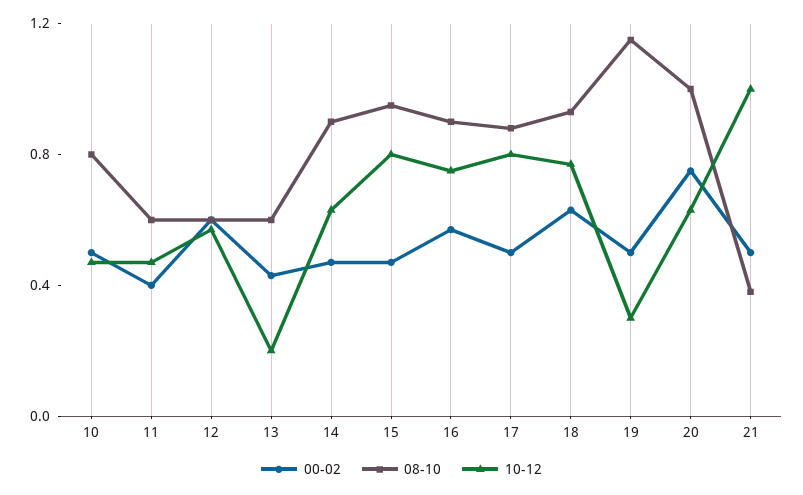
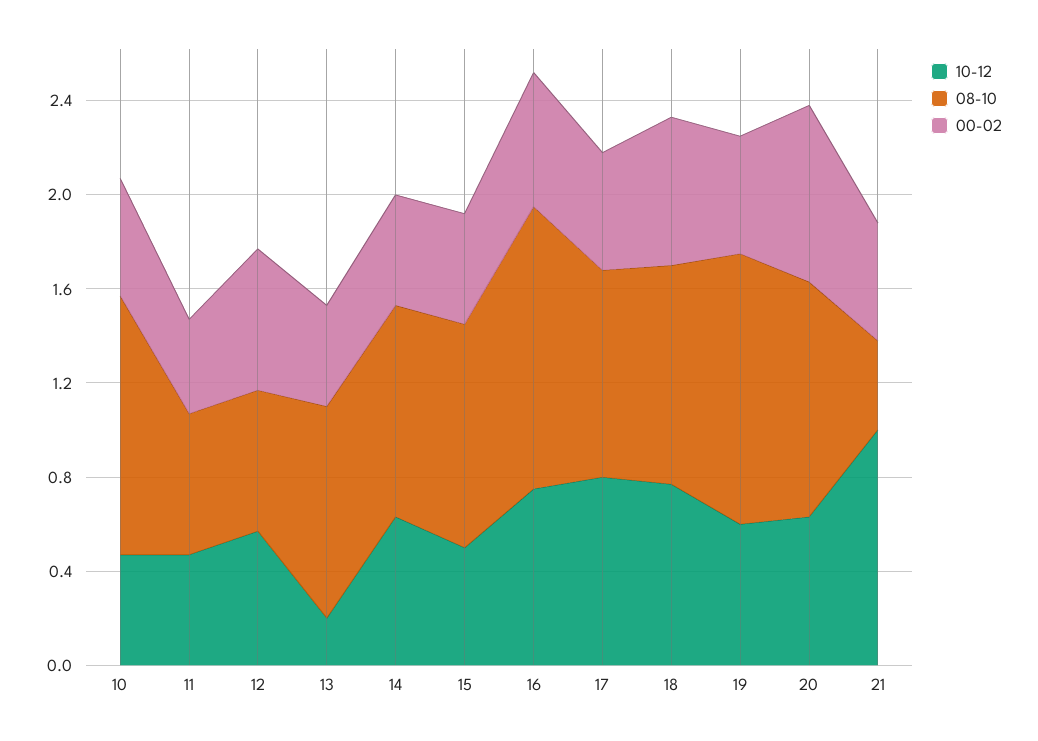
08-10, 10: 0.8 -> 1.1
08-10, 13: 0.6 -> 0.9
10-12, 15: 0.8 -> 0.5
08-10, 16: 0.9 -> 1.2
10-12, 19: 0.3 -> 0.6

